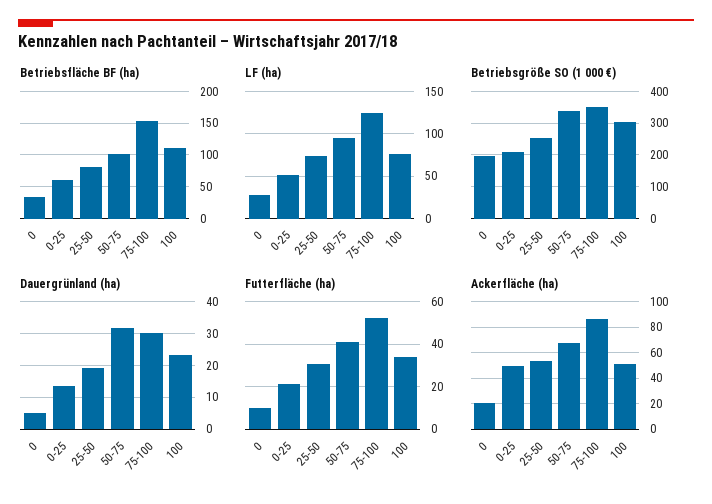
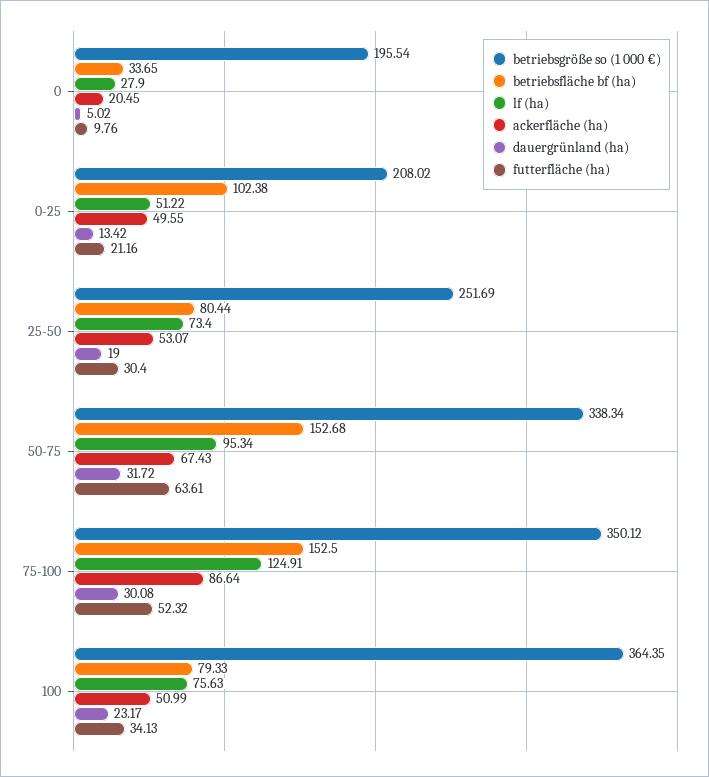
Betriebsfläche BF (ha), 0-25: 60 -> 102.38
Betriebsfläche BF (ha), 50-75: 100 -> 152.68
Betriebsfläche BF (ha), 100: 110 -> 79.33
Betriebsgröße SO (1 000 €), 100: 300 -> 364.35
Futterfläche (ha), 50-75: 40 -> 63.61

